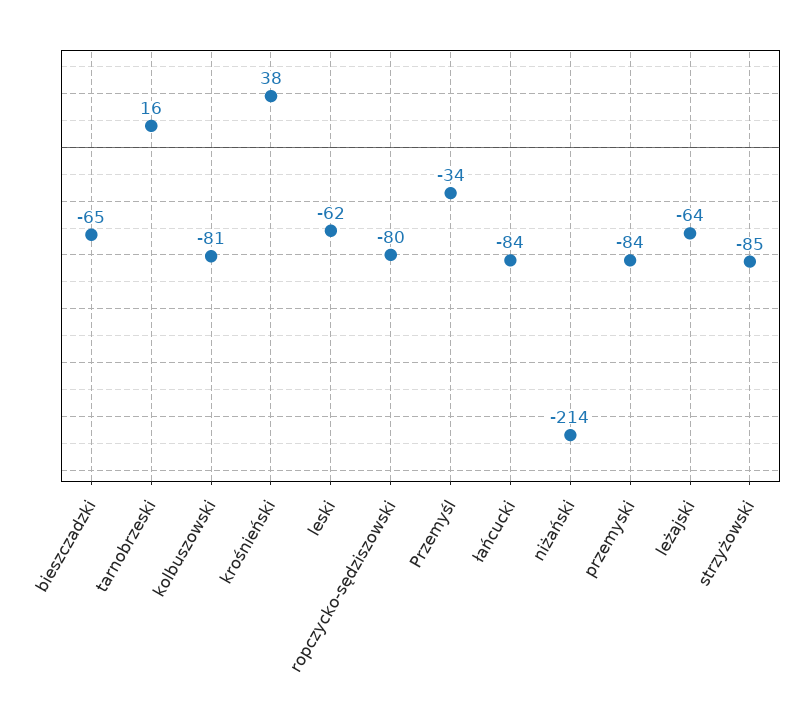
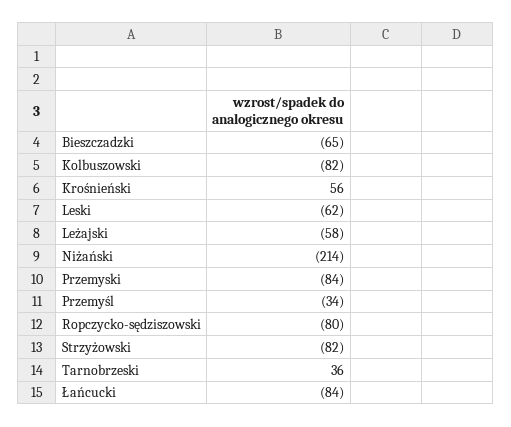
tarnobrzeski: 16 -> 36
kolbuszowski: -81 -> -82
krośnieński: 38 -> 56
leżajski: -64 -> -58
strzyżowski: -85 -> -82

